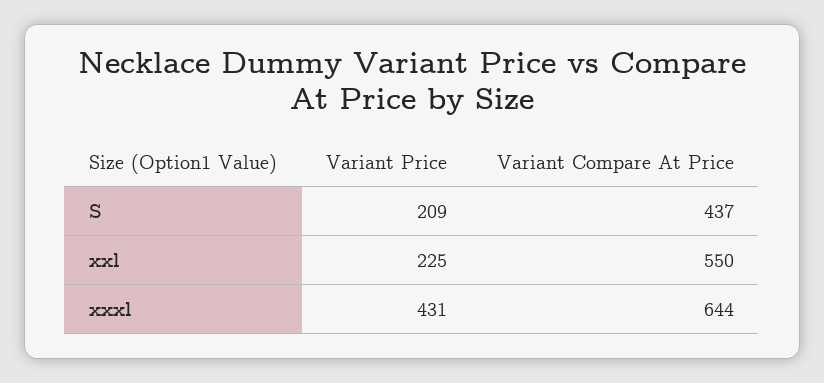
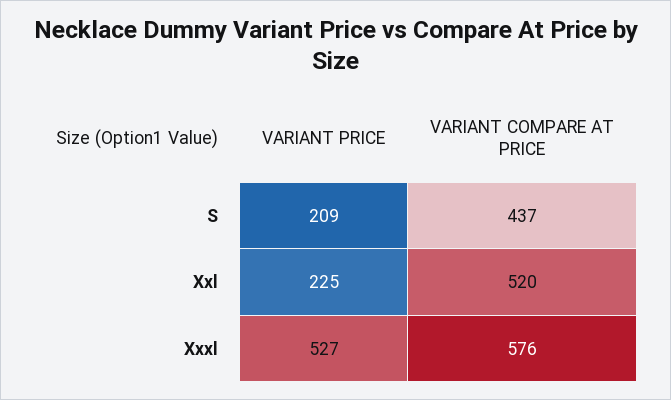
Variant Compare At Price, xxl: 550 -> 520
Variant Price, xxxl: 431 -> 527
Variant Compare At Price, xxxl: 644 -> 576

